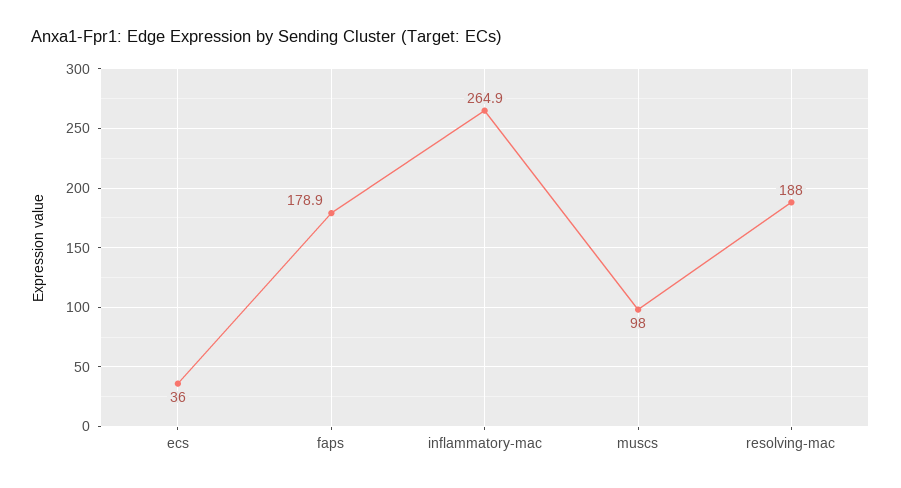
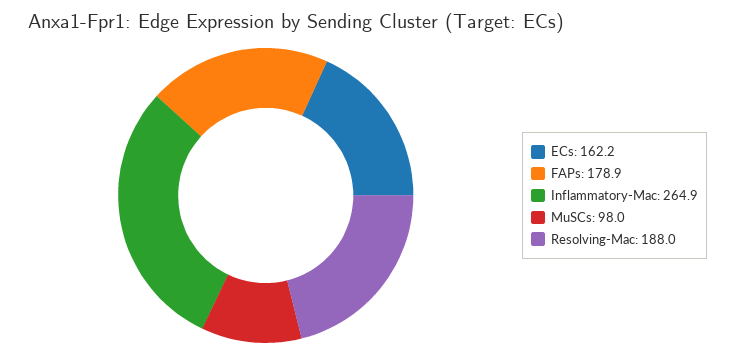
ecs: 36 -> 162.2

